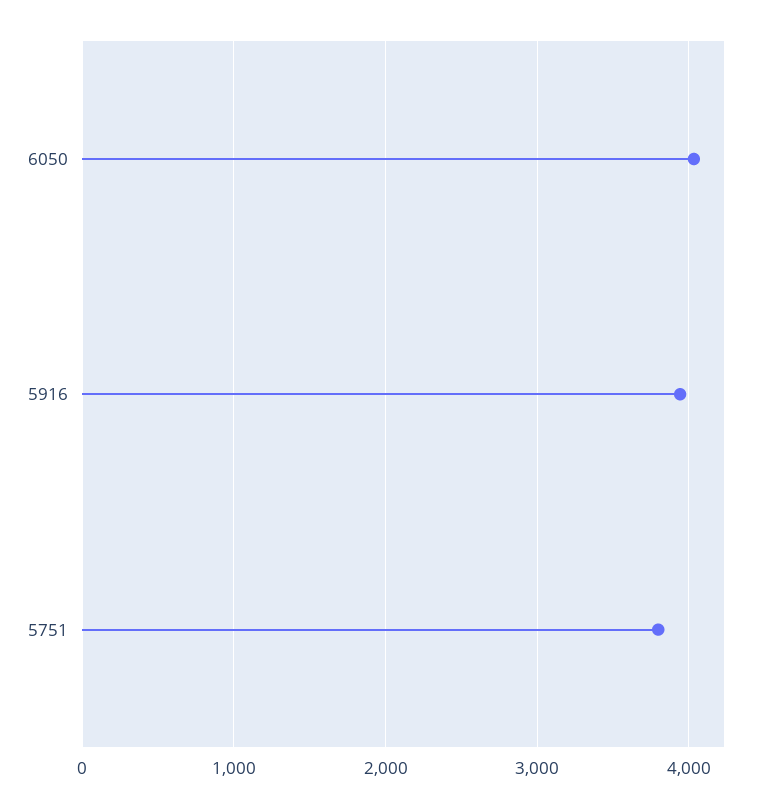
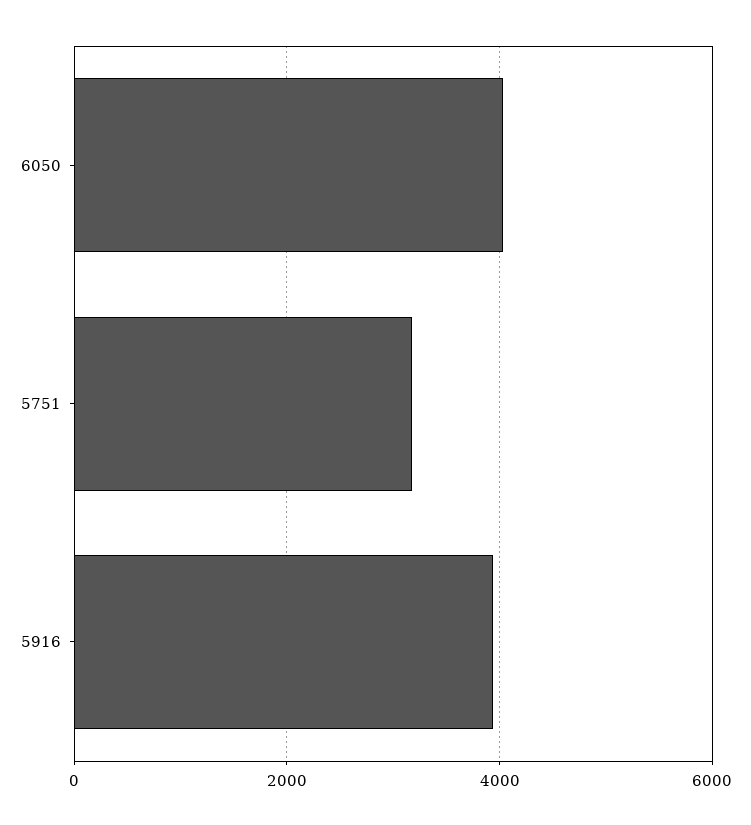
5751: 3800 -> 3200

